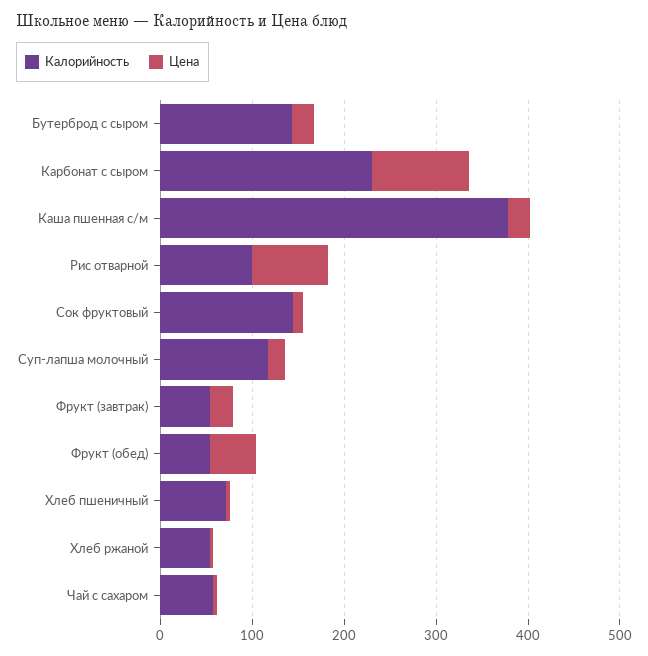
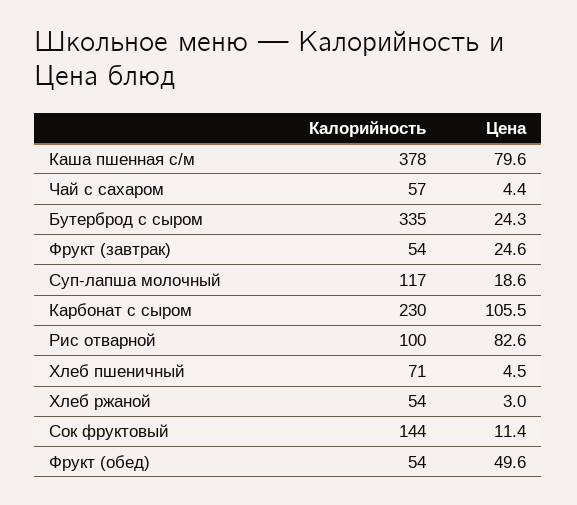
Калорийность, Бутерброд с сыром: 140 -> 335
Цена, Каша пшенная с/м: 20 -> 79.6

